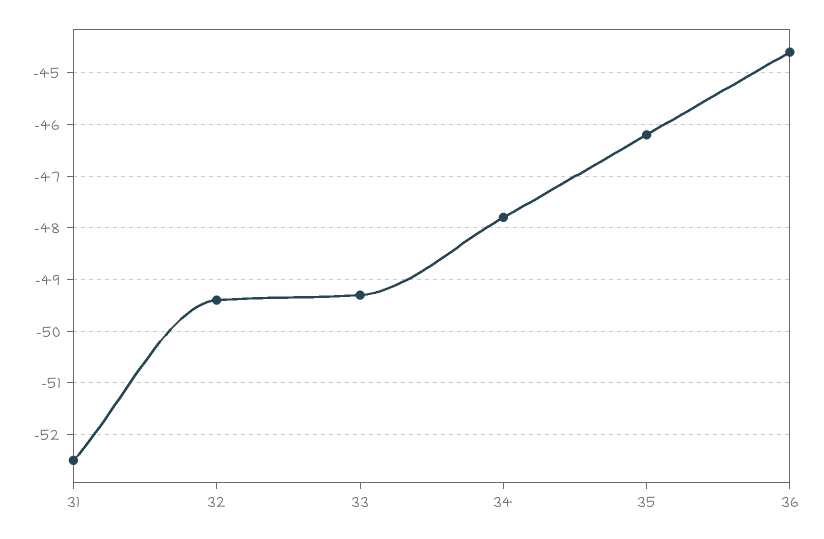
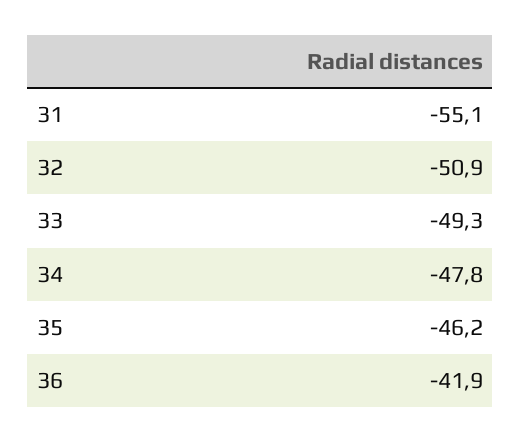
31: -52.5 -> -55.1
32: -49.5 -> -50.9
36: -44.5 -> -41.9

